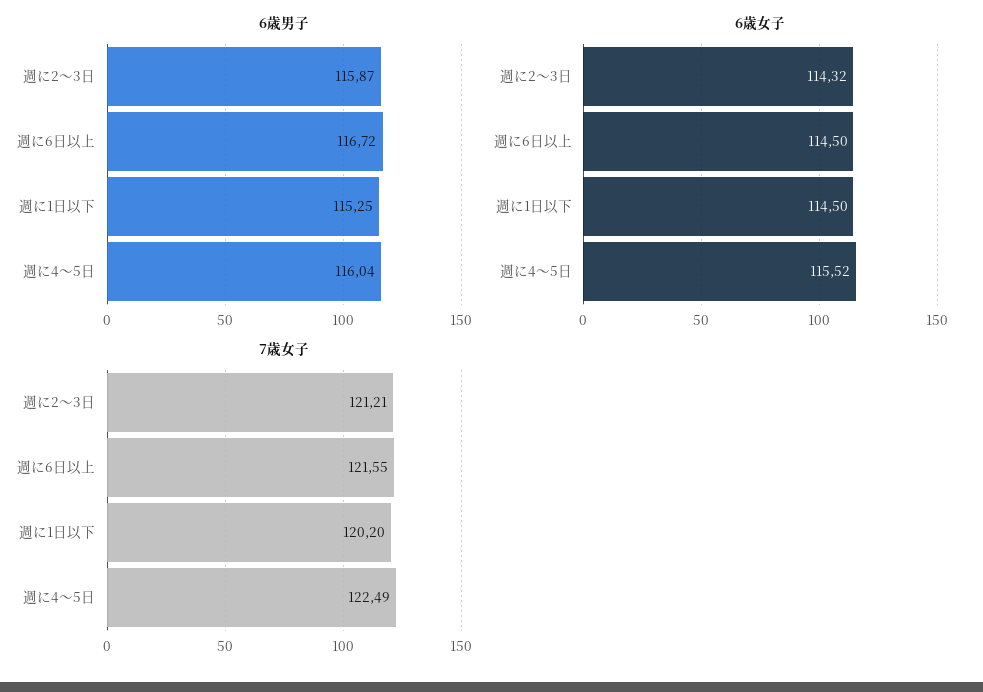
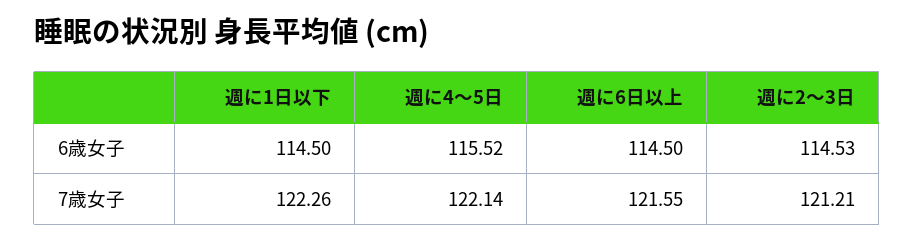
6歳男子, 週に2～3日: 115.87 -> none
6歳男子, 週に6日以上: 116.72 -> none
6歳男子, 週に1日以下: 115.25 -> none
6歳男子, 週に4～5日: 116.04 -> none
6歳女子, 週に2～3日: 114.32 -> 114.53
7歳女子, 週に1日以下: 120.2 -> 122.26
7歳女子, 週に4～5日: 122.49 -> 122.14

